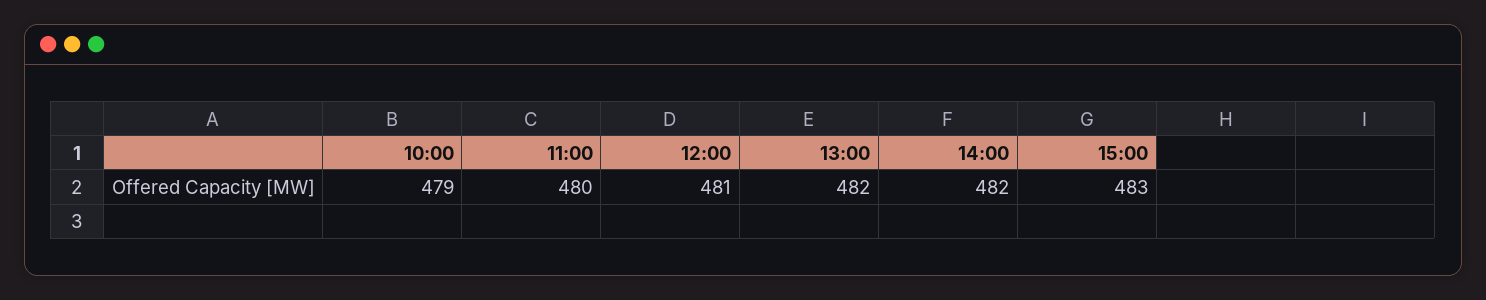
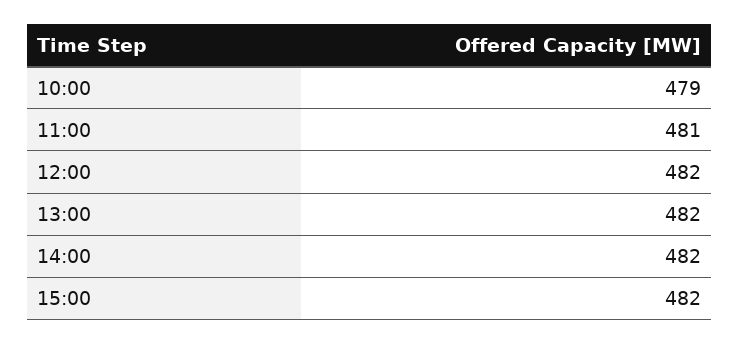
11:00: 480 -> 481
12:00: 481 -> 482
15:00: 483 -> 482

